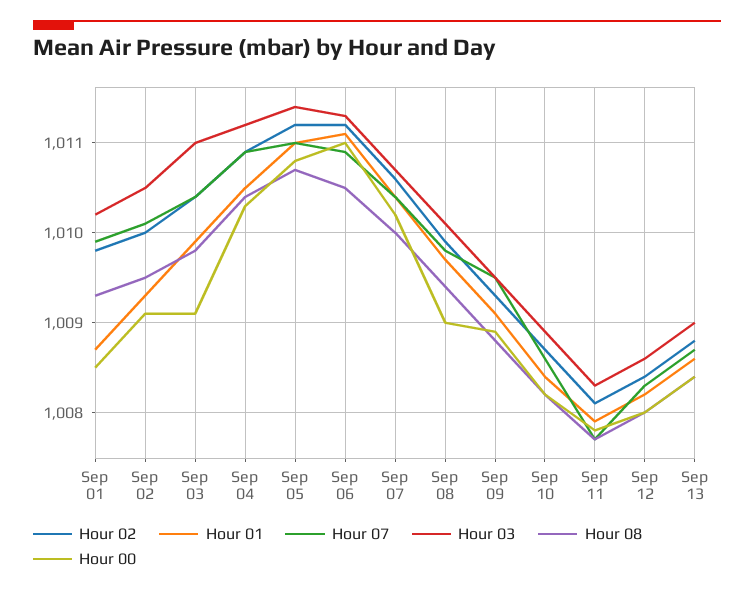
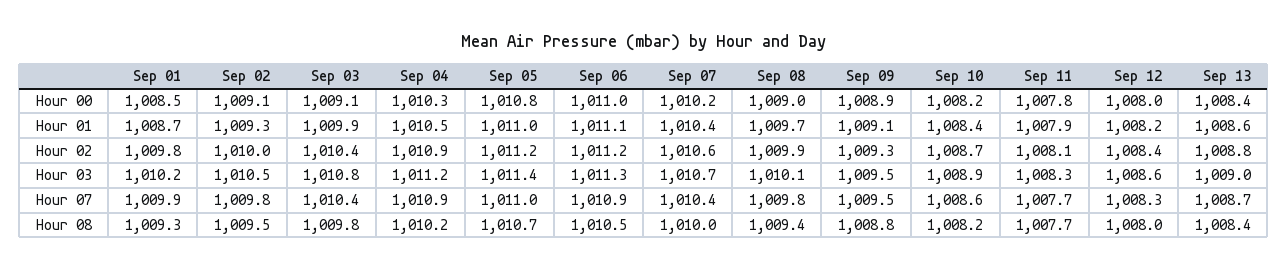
Hour 07, Sep 02: 1010.1 -> 1009.8
Hour 03, Sep 03: 1011 -> 1010.8
Hour 08, Sep 04: 1010.4 -> 1010.2

